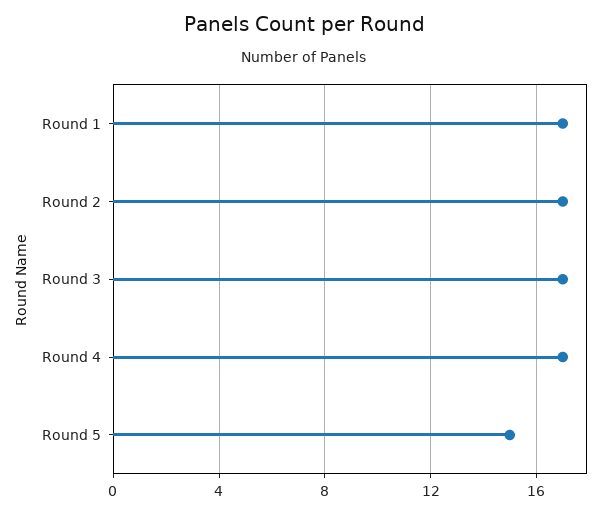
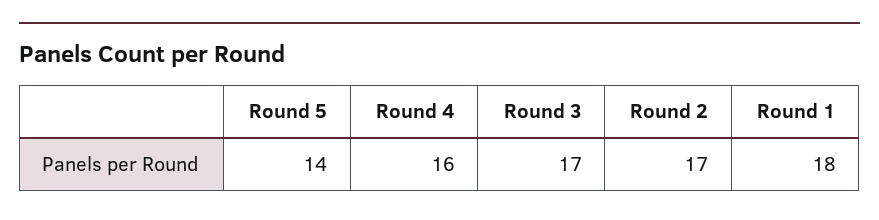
Round 1: 17 -> 18
Round 4: 17 -> 16
Round 5: 15 -> 14

